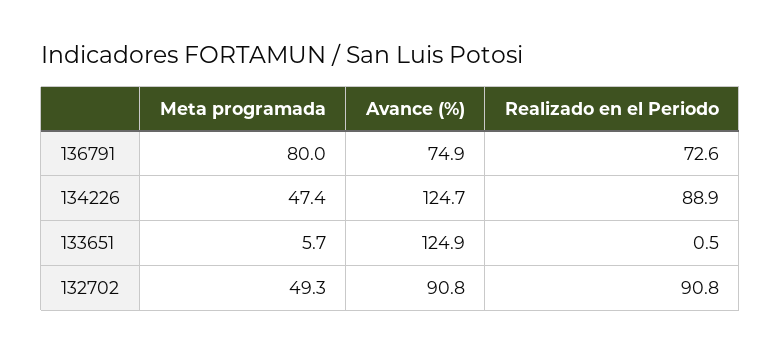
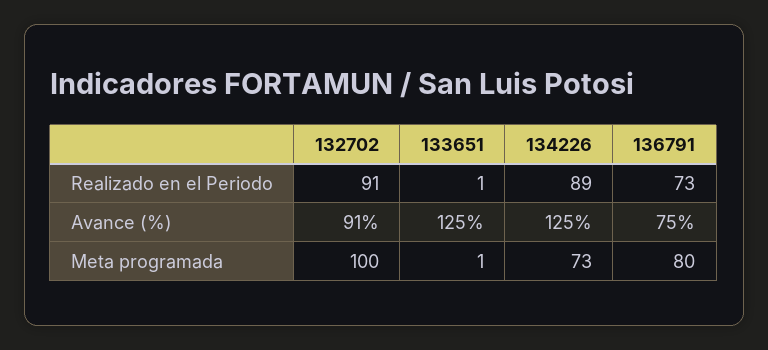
Meta programada, 134226: 47.4 -> 73
Meta programada, 133651: 5.7 -> 1
Meta programada, 132702: 49.3 -> 100

